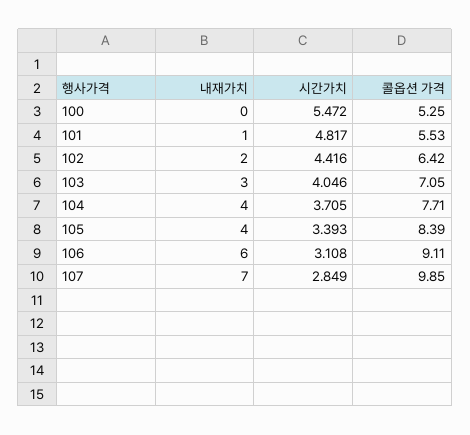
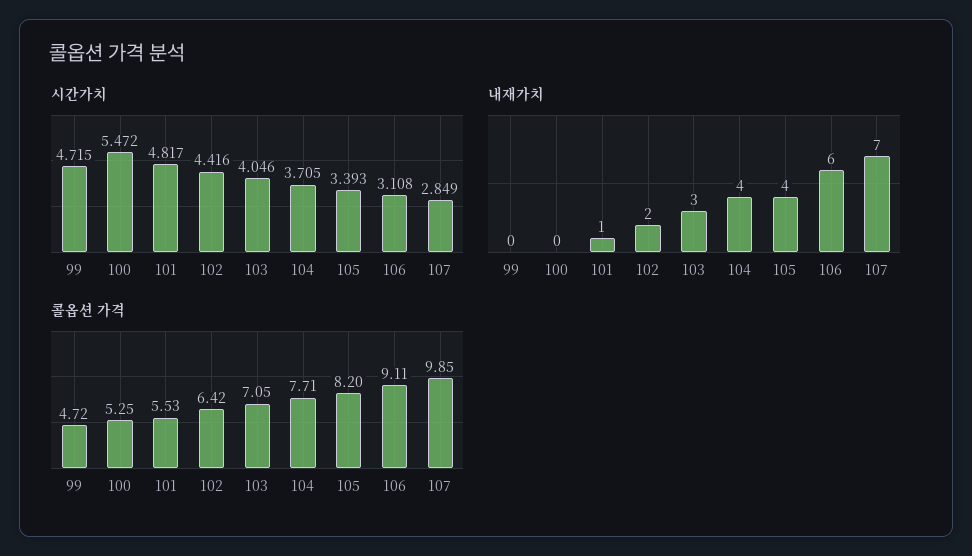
콜옵션 가격, 105: 8.39 -> 8.2
시간가치, 99: none -> 4.715
내재가치, 99: none -> 0
콜옵션 가격, 99: none -> 4.72

